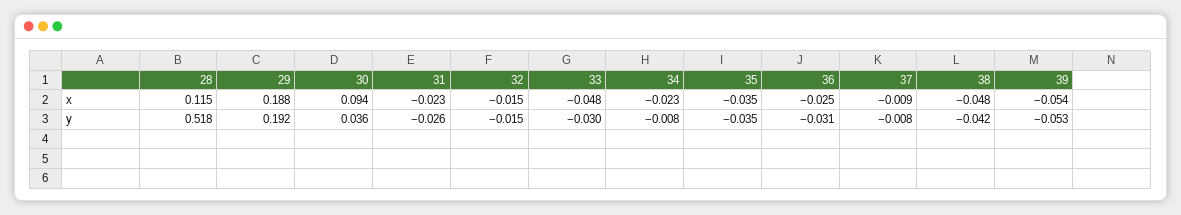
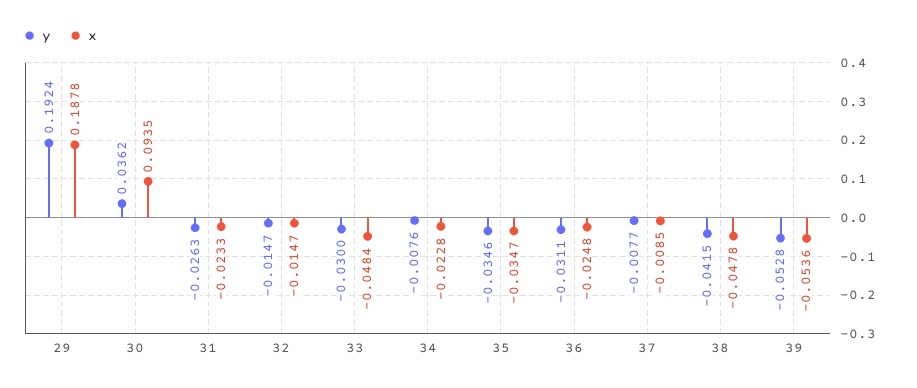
x, 28: 0.115 -> none
y, 28: 0.518 -> none

